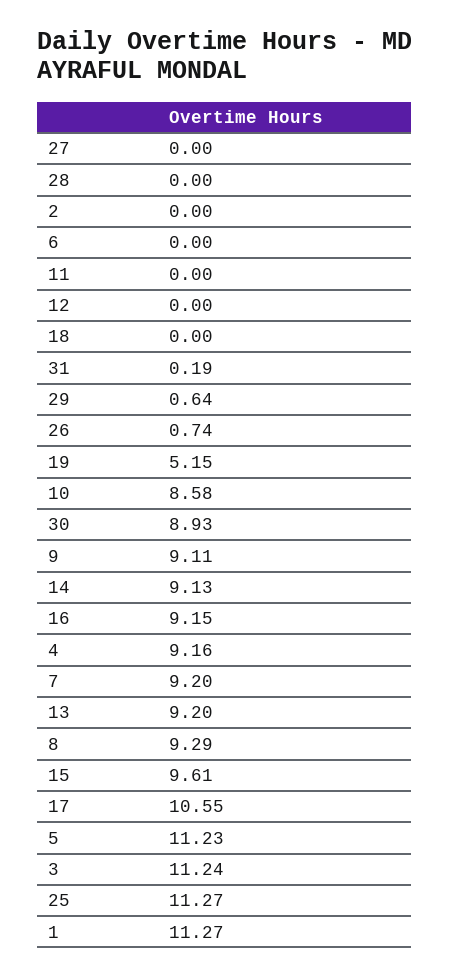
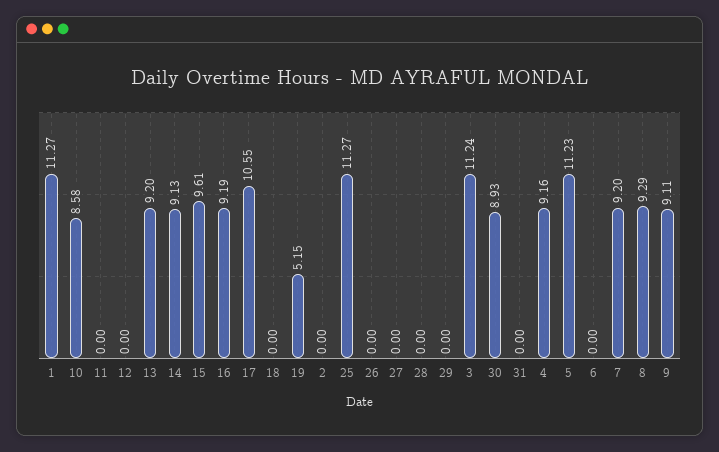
31: 0.19 -> 0
29: 0.64 -> 0
26: 0.74 -> 0
16: 9.15 -> 9.19

